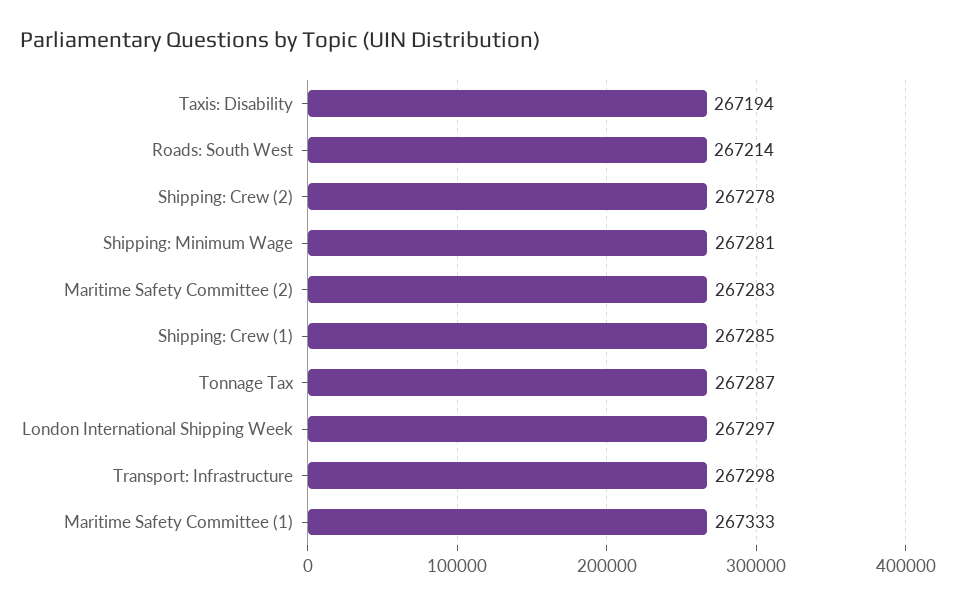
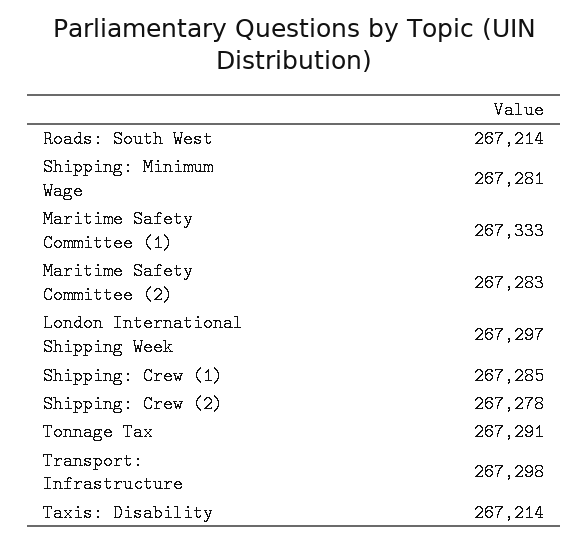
Taxis: Disability: 267194 -> 267214
Tonnage Tax: 267287 -> 267291

